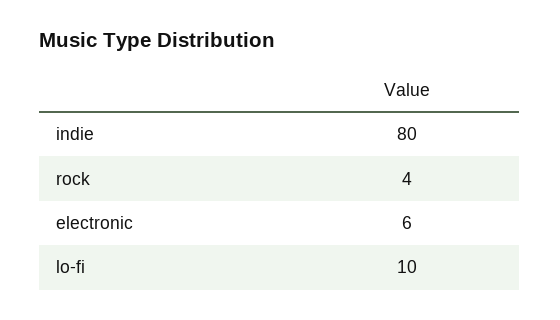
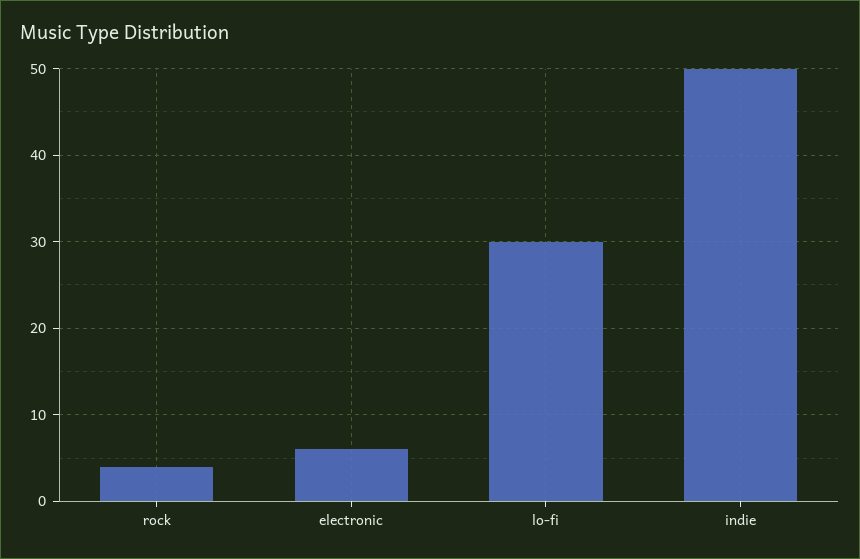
indie: 80 -> 50
lo-fi: 10 -> 30

